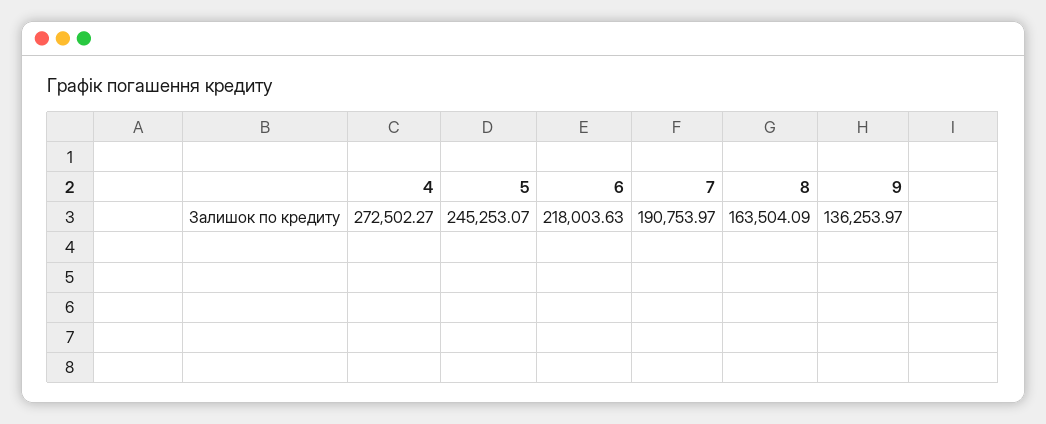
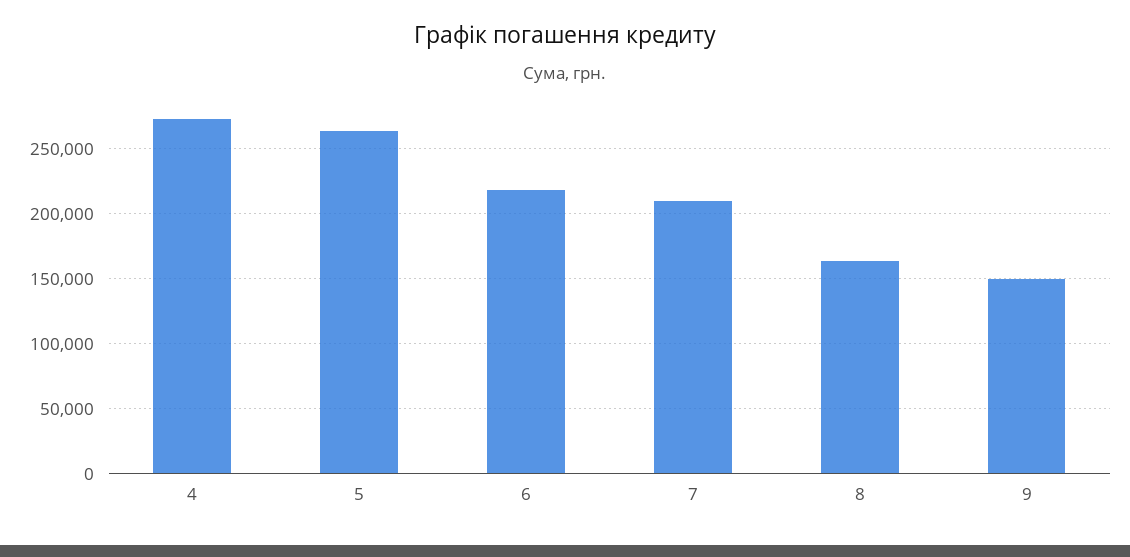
5: 245253.07 -> 265000
7: 190753.97 -> 210000
9: 136253.97 -> 150000

